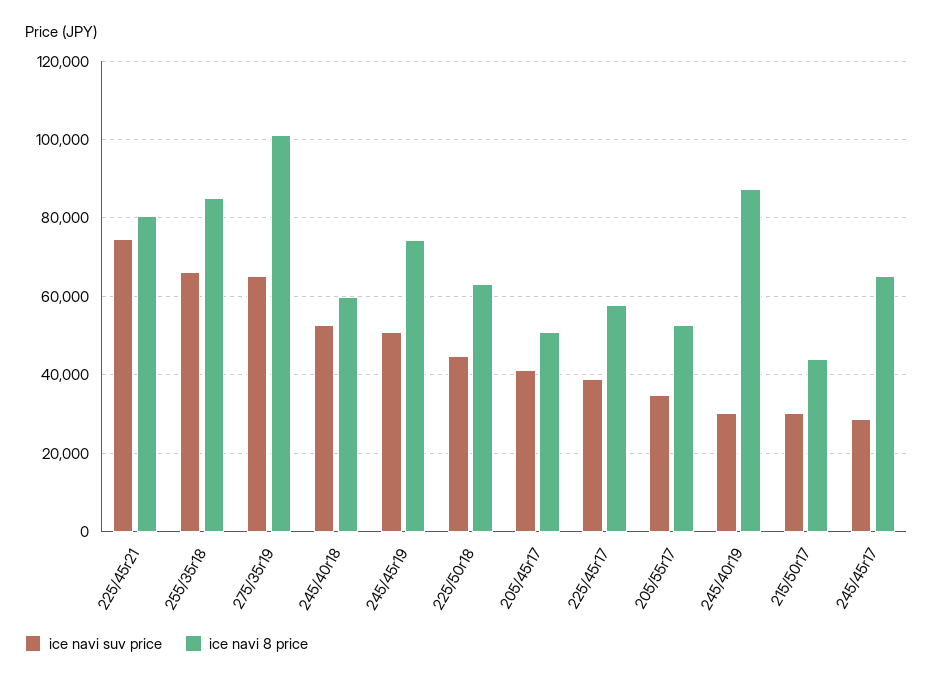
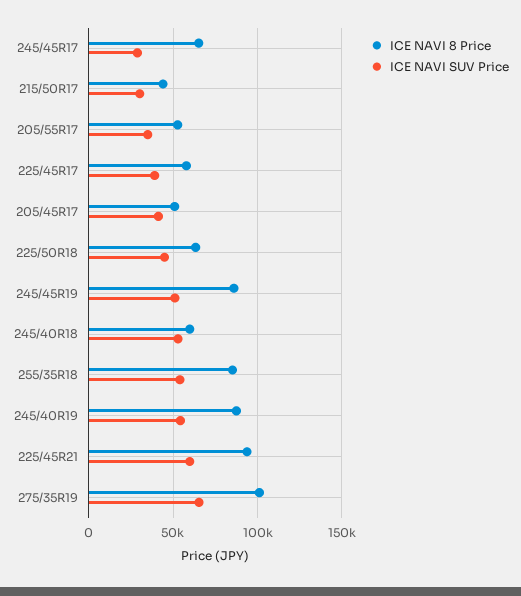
ice navi suv price, 225/45r21: 74000 -> 60000
ice navi 8 price, 225/45r21: 80000 -> 95000
ice navi suv price, 255/35r18: 66000 -> 55000
ice navi 8 price, 245/45r19: 74000 -> 85000
ice navi suv price, 245/40r19: 30000 -> 55000

